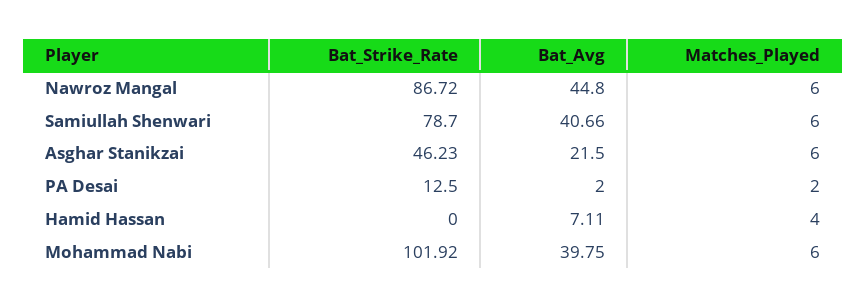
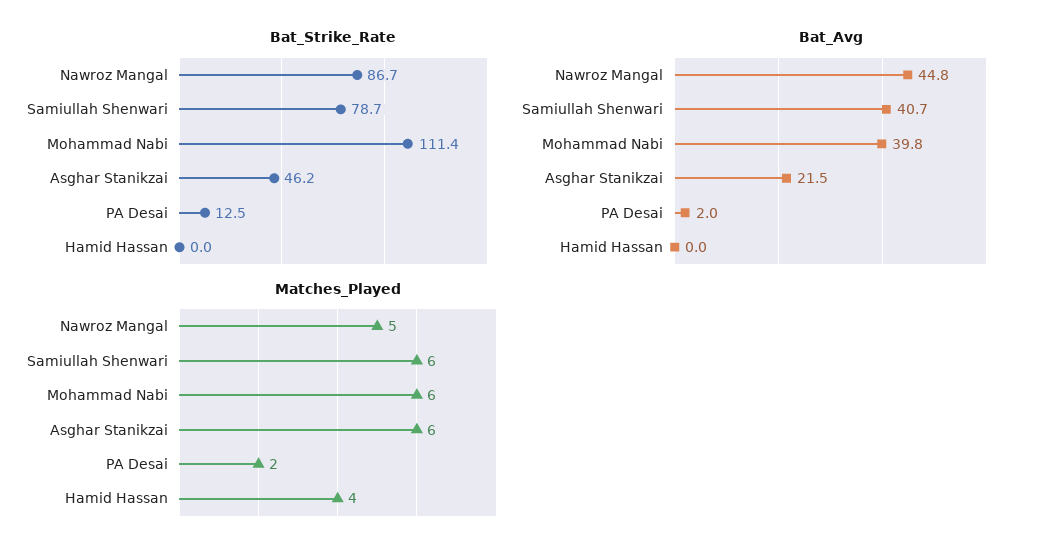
Matches_Played, Nawroz Mangal: 6 -> 5
Bat_Avg, Hamid Hassan: 7.11 -> 0
Bat_Strike_Rate, Mohammad Nabi: 101.92 -> 111.4

